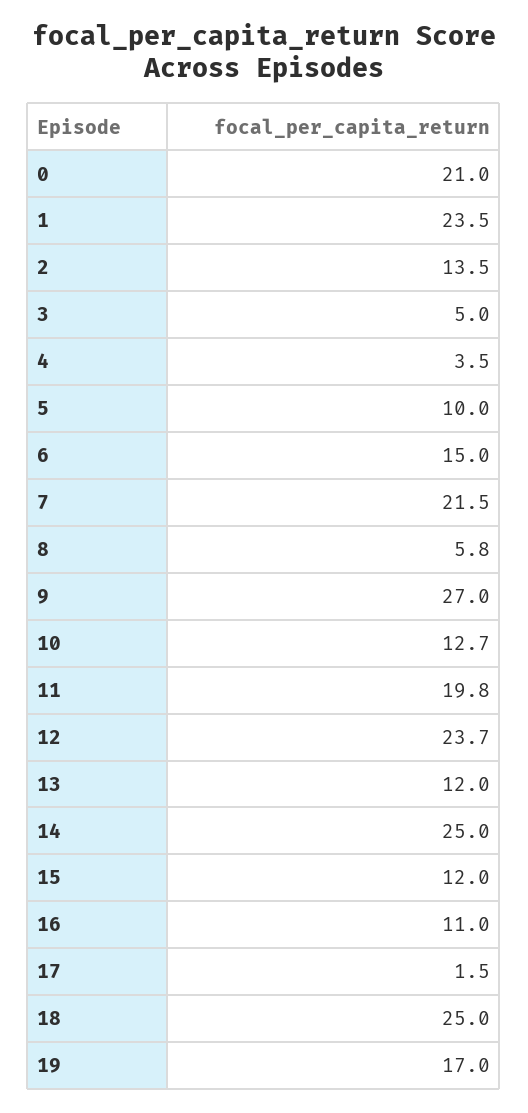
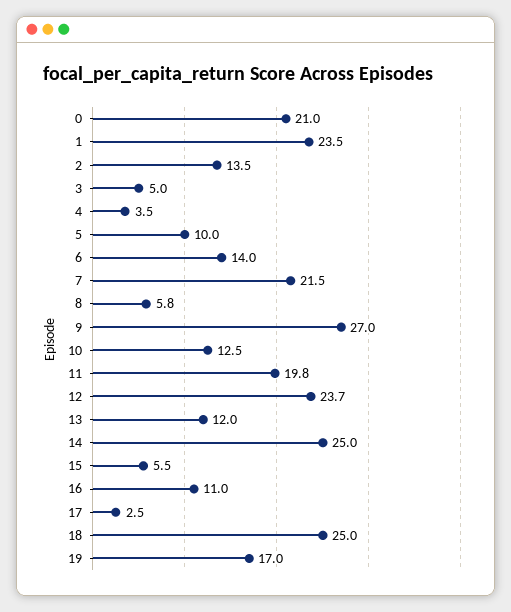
6: 15 -> 14
10: 12.7 -> 12.5
15: 12 -> 5.5
17: 1.5 -> 2.5

